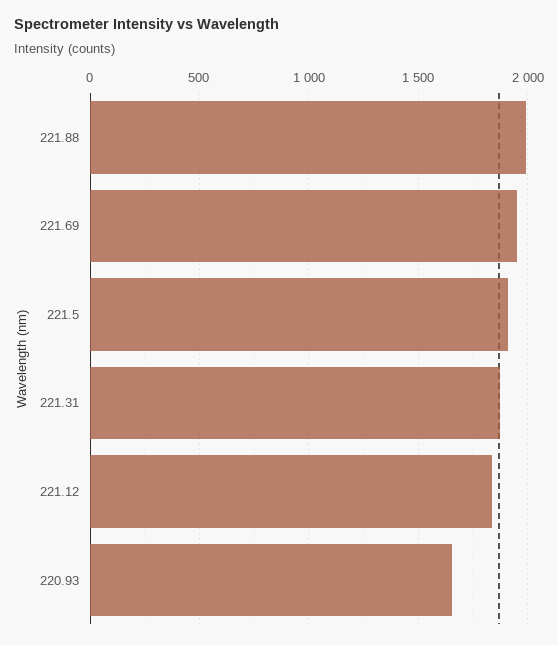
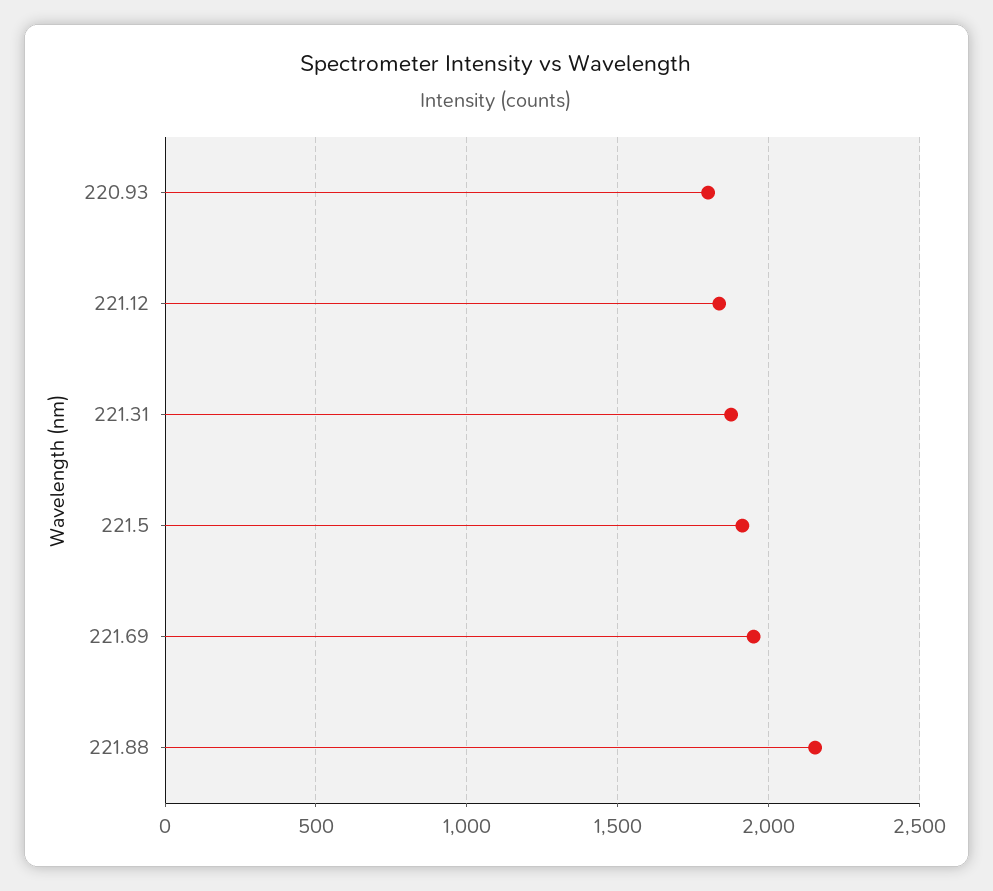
221.88: 2000 -> 2150
220.93: 1650 -> 1800

